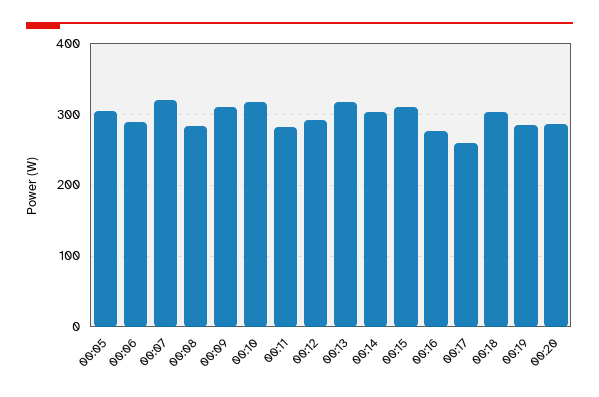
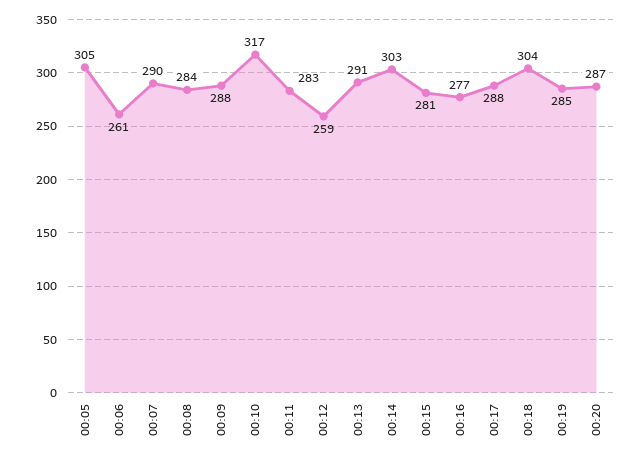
00:06: 290 -> 261
00:07: 320 -> 290
00:09: 310 -> 288
00:12: 290 -> 259
00:13: 320 -> 291
00:15: 310 -> 281
00:17: 260 -> 288

